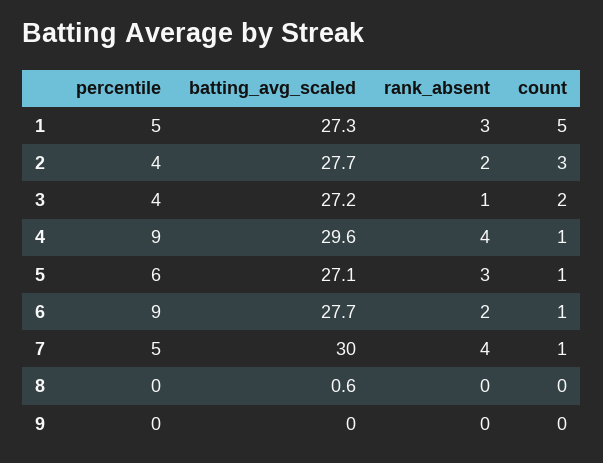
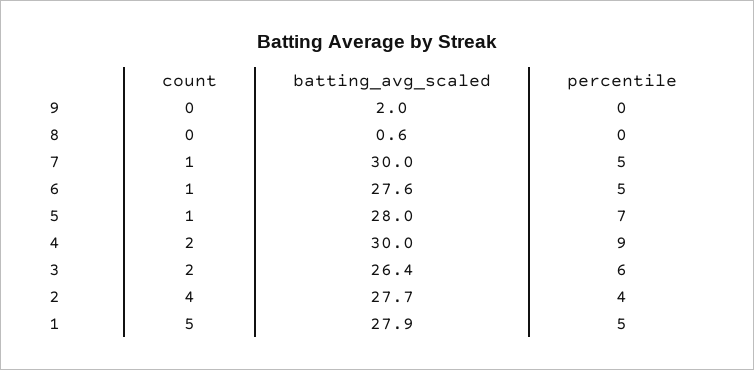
batting_avg_scaled, 1: 27.3 -> 27.9
rank_absent, 1: 3 -> none
rank_absent, 2: 2 -> none
count, 2: 3 -> 4
percentile, 3: 4 -> 6
batting_avg_scaled, 3: 27.2 -> 26.4
rank_absent, 3: 1 -> none
batting_avg_scaled, 4: 29.6 -> 30
rank_absent, 4: 4 -> none
count, 4: 1 -> 2
percentile, 5: 6 -> 7
batting_avg_scaled, 5: 27.1 -> 28
rank_absent, 5: 3 -> none
percentile, 6: 9 -> 5
batting_avg_scaled, 6: 27.7 -> 27.6
rank_absent, 6: 2 -> none
rank_absent, 7: 4 -> none
rank_absent, 8: 0 -> none
batting_avg_scaled, 9: 0 -> 2
rank_absent, 9: 0 -> none

